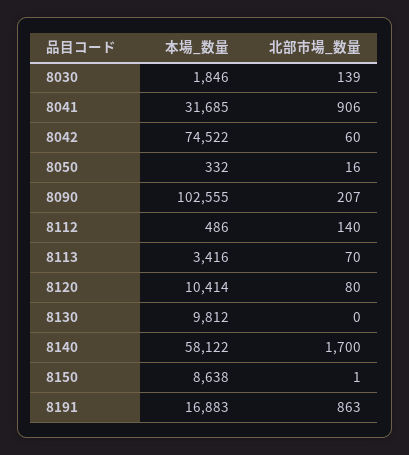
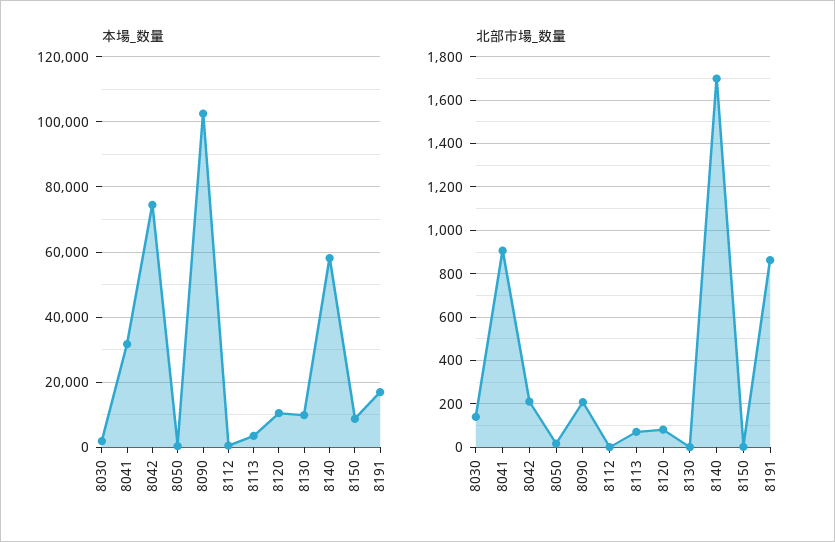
北部市場_数量, 8042: 60 -> 200
北部市場_数量, 8112: 140 -> 0

